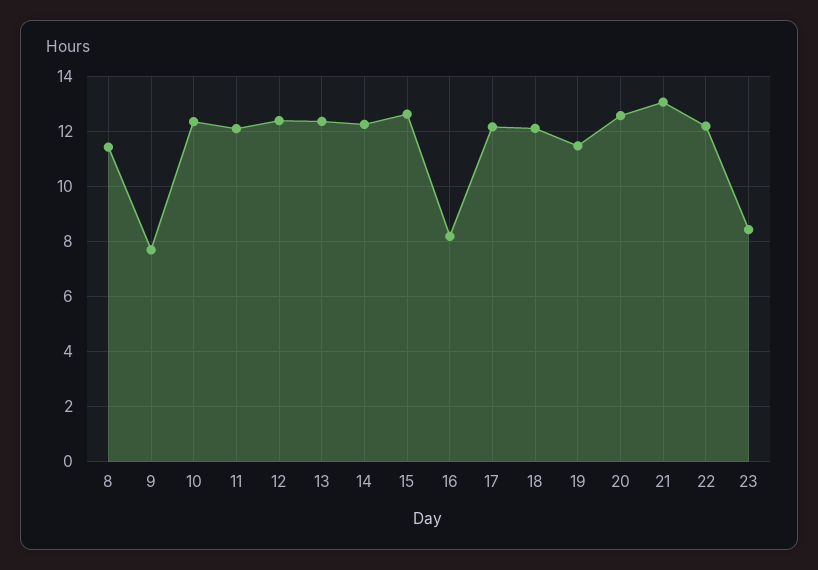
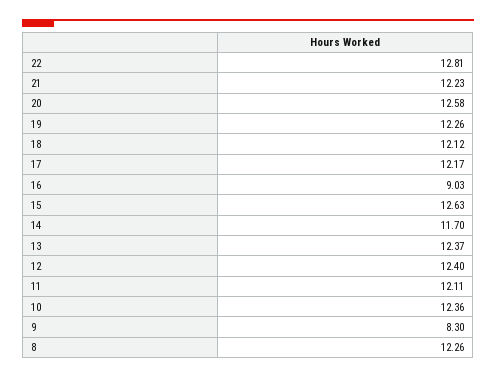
8: 11.5 -> 12.26
9: 7.75 -> 8.3
14: 12.25 -> 11.7
16: 8.25 -> 9.03
19: 11.5 -> 12.26
21: 13 -> 12.23
22: 12.25 -> 12.81
23: 8.5 -> none

